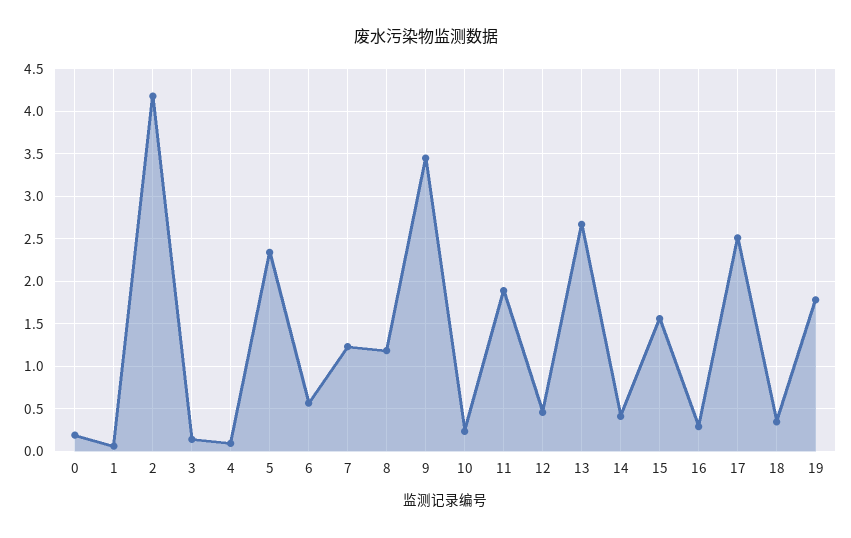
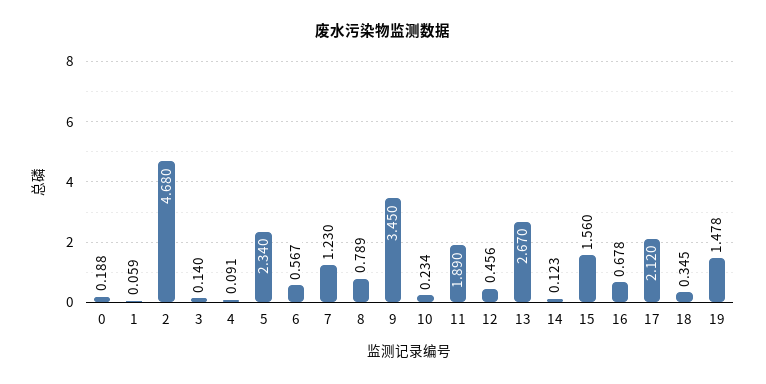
2: 4.2 -> 4.68
8: 1.2 -> 0.789
14: 0.4 -> 0.123
16: 0.3 -> 0.678
17: 2.5 -> 2.12
19: 1.8 -> 1.478

